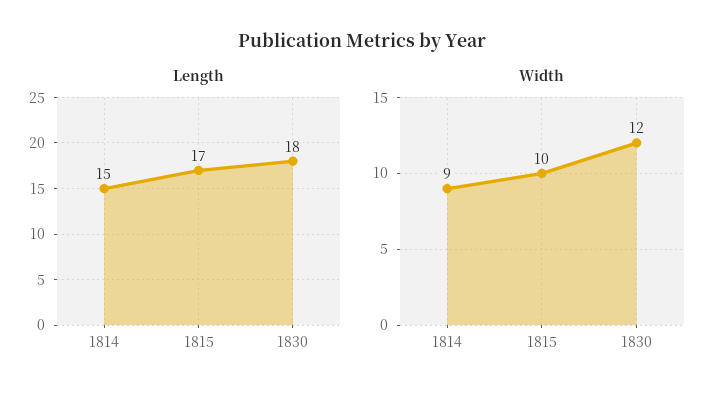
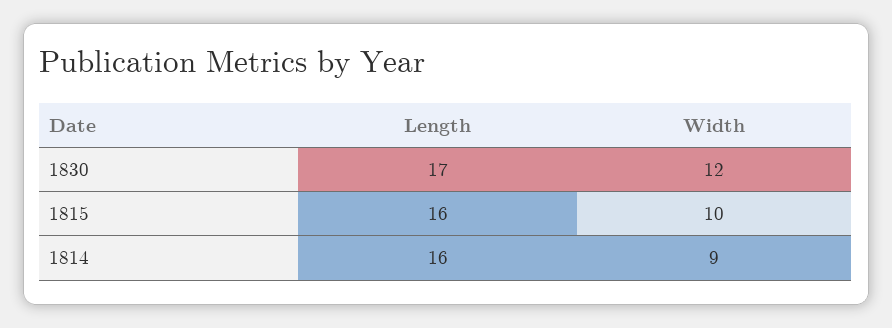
Length, 1814: 15 -> 16
Length, 1815: 17 -> 16
Length, 1830: 18 -> 17

